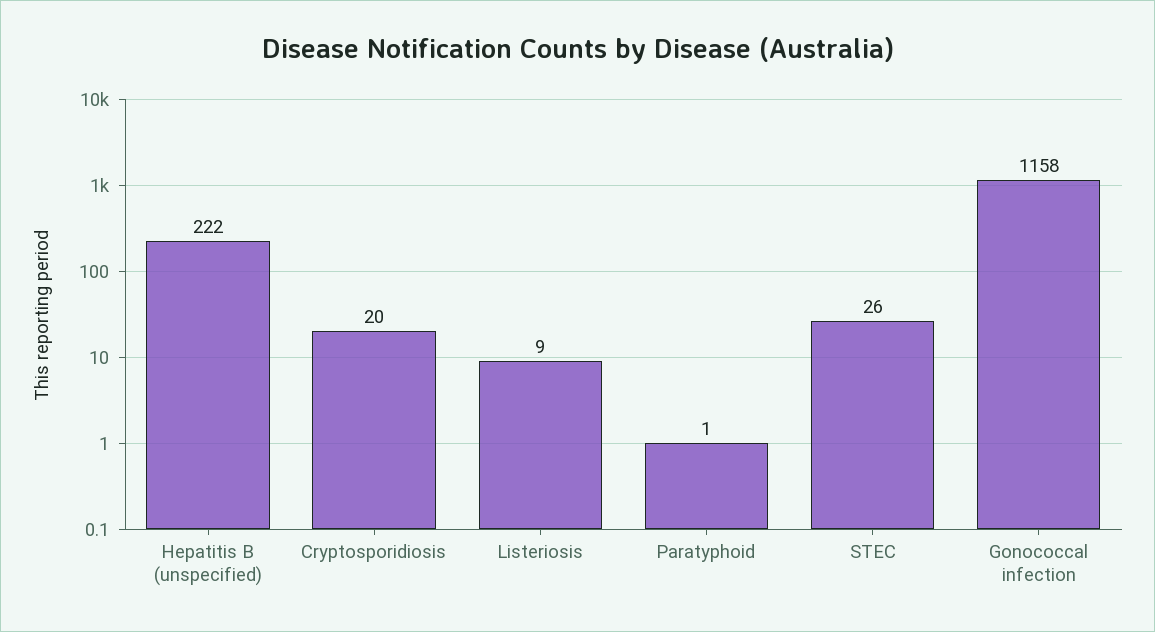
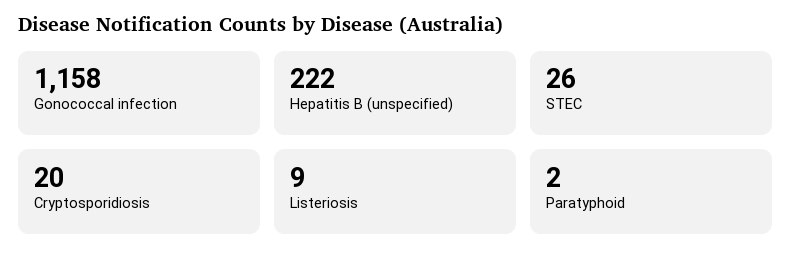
Paratyphoid: 1 -> 2

